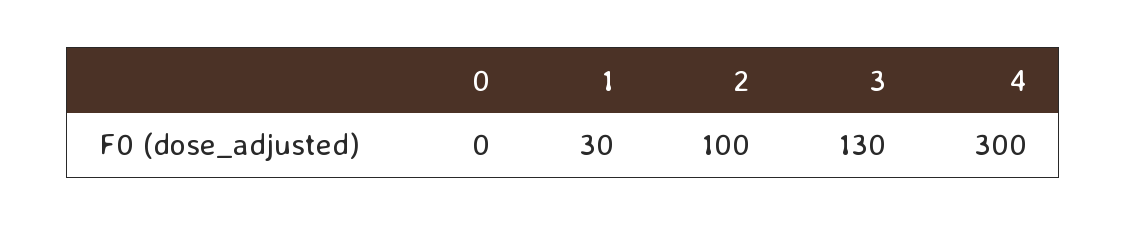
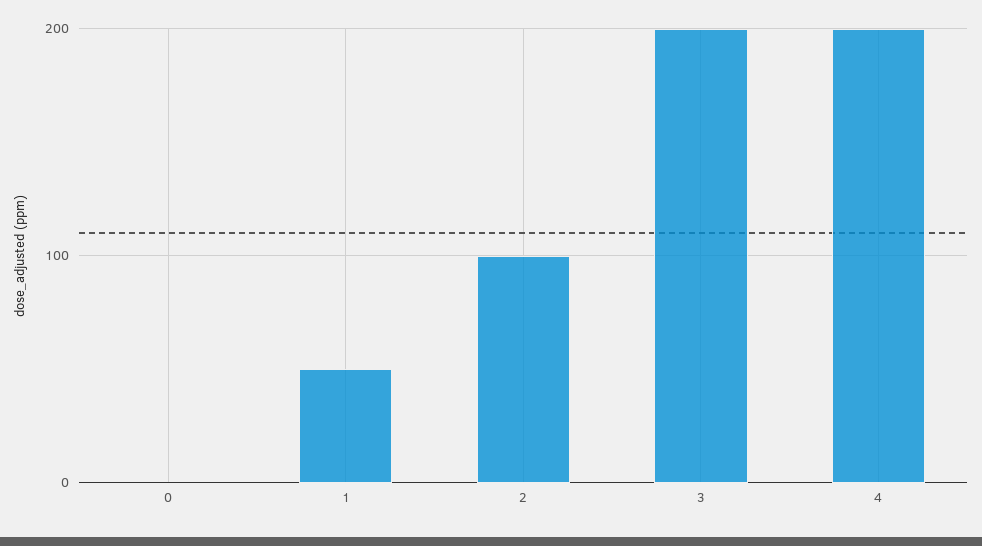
1: 30 -> 50
3: 130 -> 200
4: 300 -> 200

